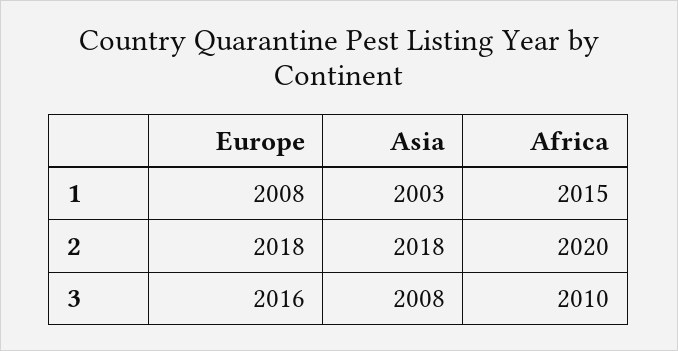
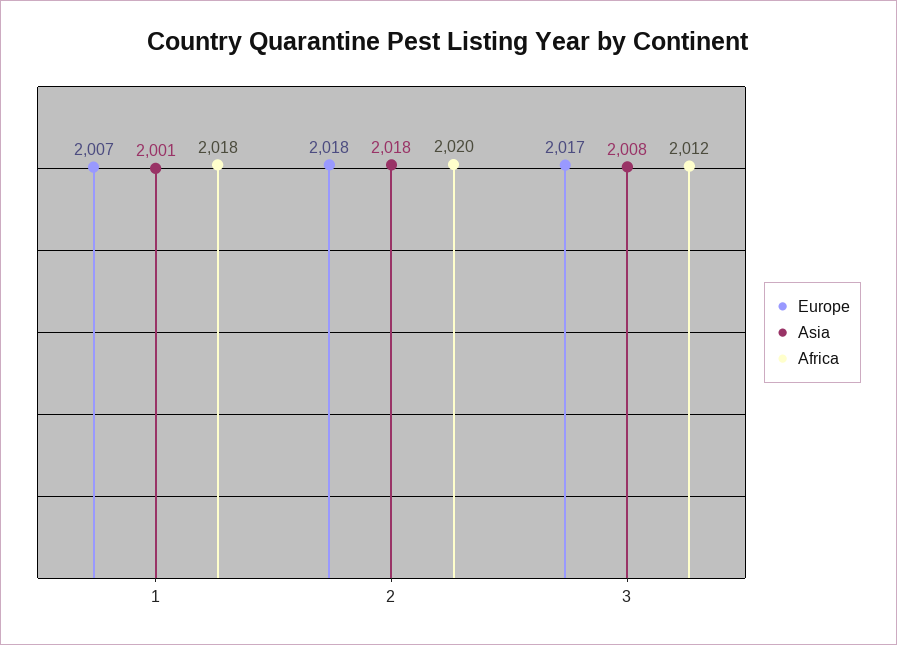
Europe, 1: 2008 -> 2007
Asia, 1: 2003 -> 2001
Africa, 1: 2015 -> 2018
Europe, 3: 2016 -> 2017
Africa, 3: 2010 -> 2012

